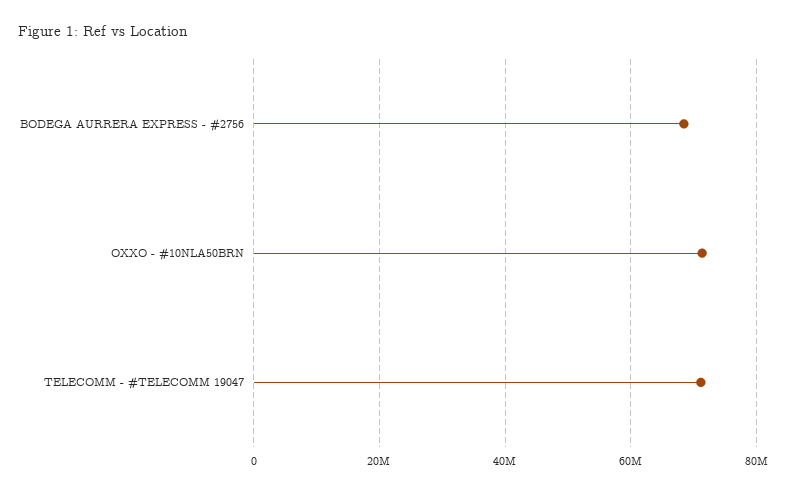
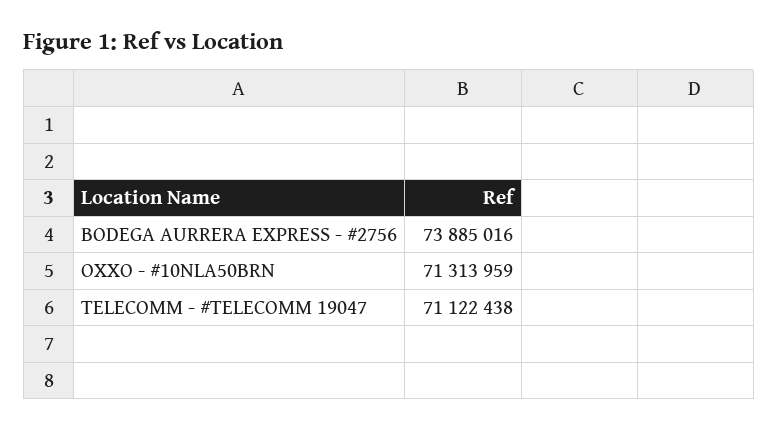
BODEGA AURRERA EXPRESS - #2756: 68000000 -> 73885016

